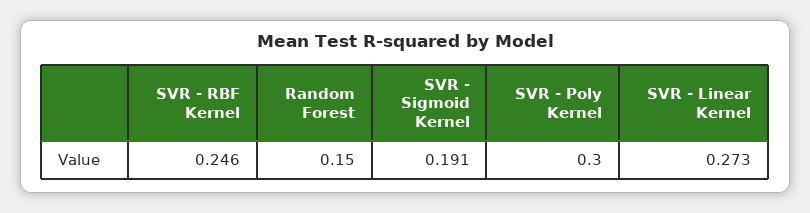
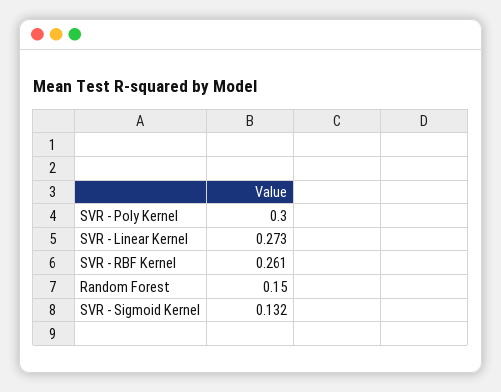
SVR - RBF Kernel: 0.246 -> 0.261
SVR - Sigmoid Kernel: 0.191 -> 0.132

